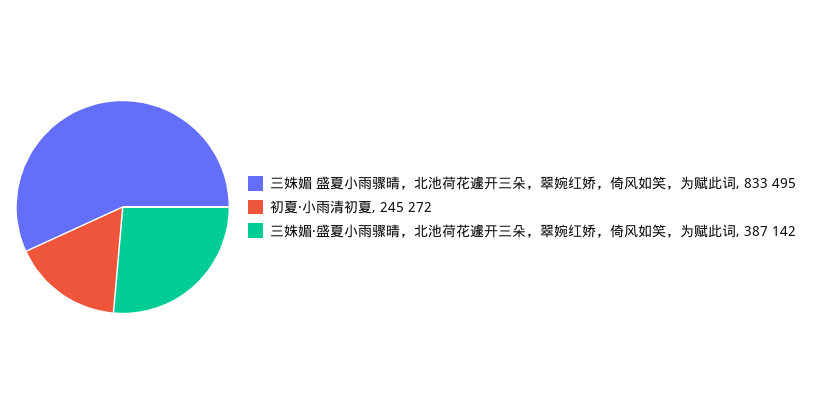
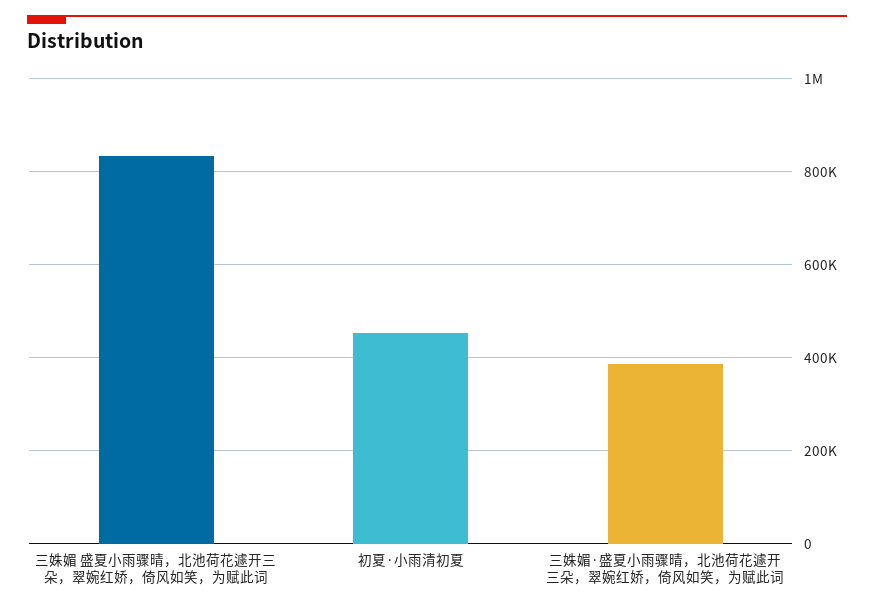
初夏·小雨清初夏: 245272 -> 460000

